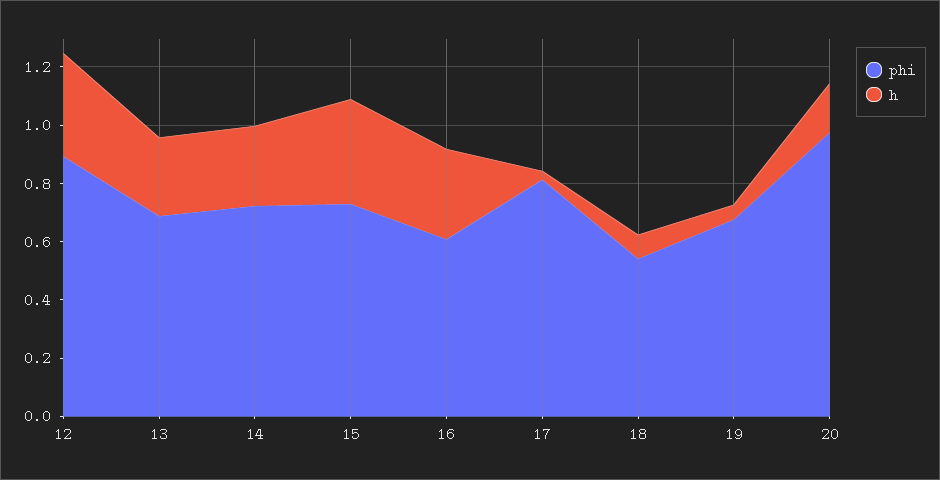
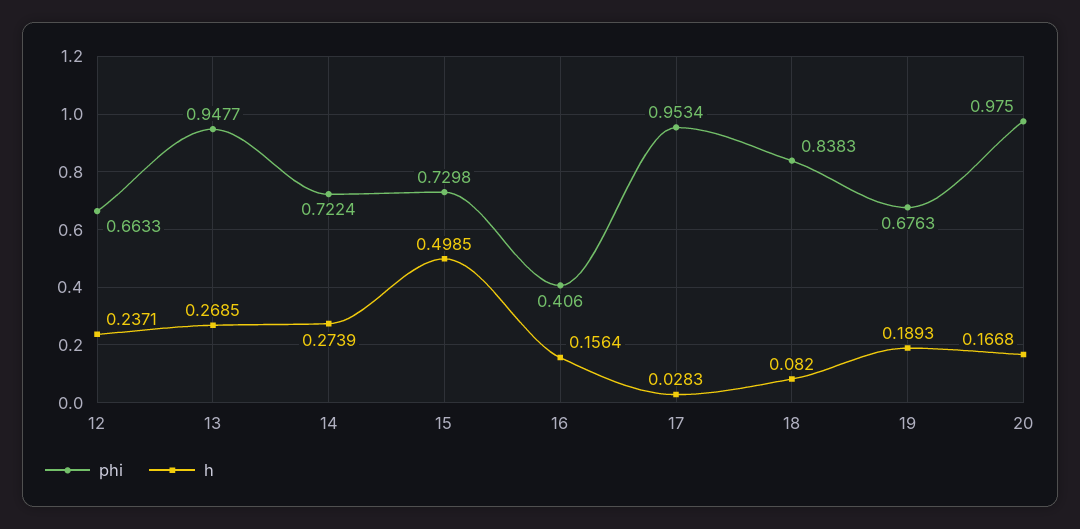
phi, 12: 0.9 -> 0.6633
h, 12: 0.35 -> 0.2371
phi, 13: 0.7 -> 0.9477
h, 15: 0.35 -> 0.4985
phi, 16: 0.6 -> 0.406
h, 16: 0.3 -> 0.1564
phi, 17: 0.8 -> 0.9534
phi, 18: 0.55 -> 0.8383
h, 19: 0.05 -> 0.1893

